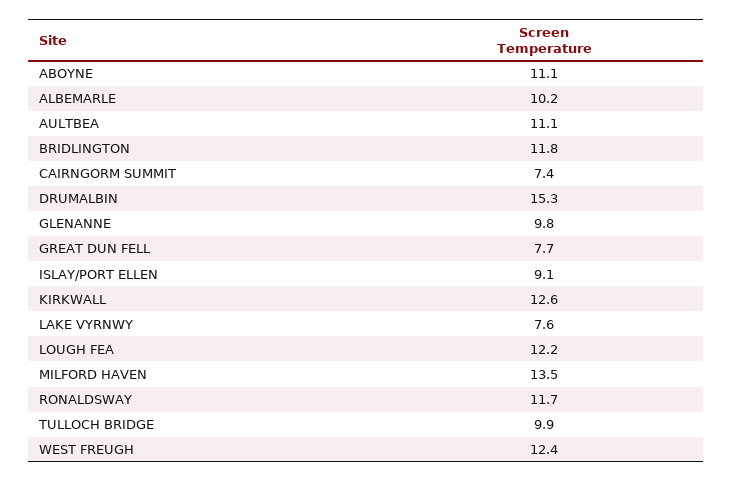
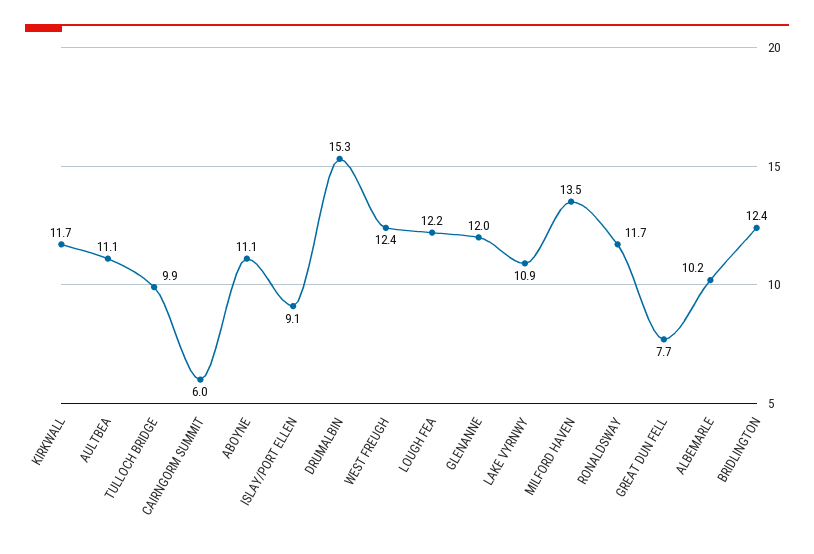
BRIDLINGTON: 11.8 -> 12.4
CAIRNGORM SUMMIT: 7.4 -> 6
GLENANNE: 9.8 -> 12
KIRKWALL: 12.6 -> 11.7
LAKE VYRNWY: 7.6 -> 10.9

